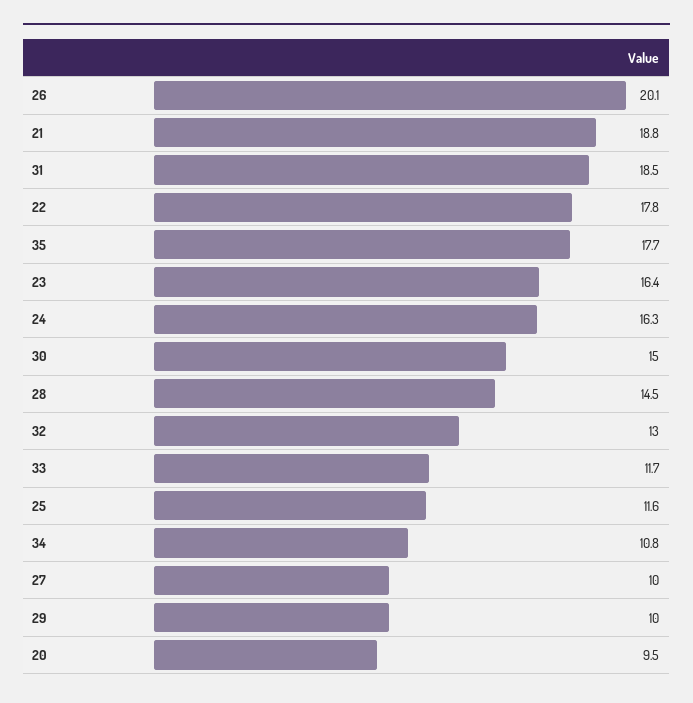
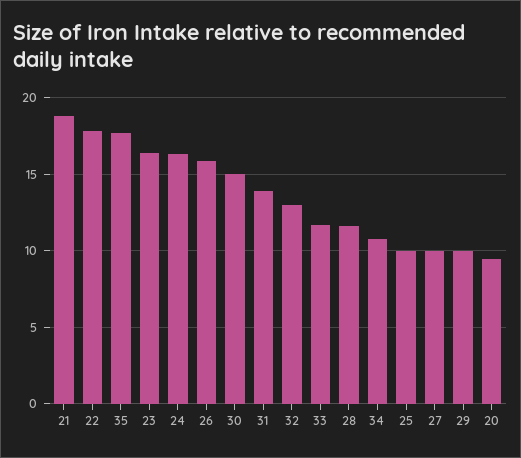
26: 20.1 -> 16
31: 18.5 -> 14
28: 14.5 -> 11.5
25: 11.6 -> 10

